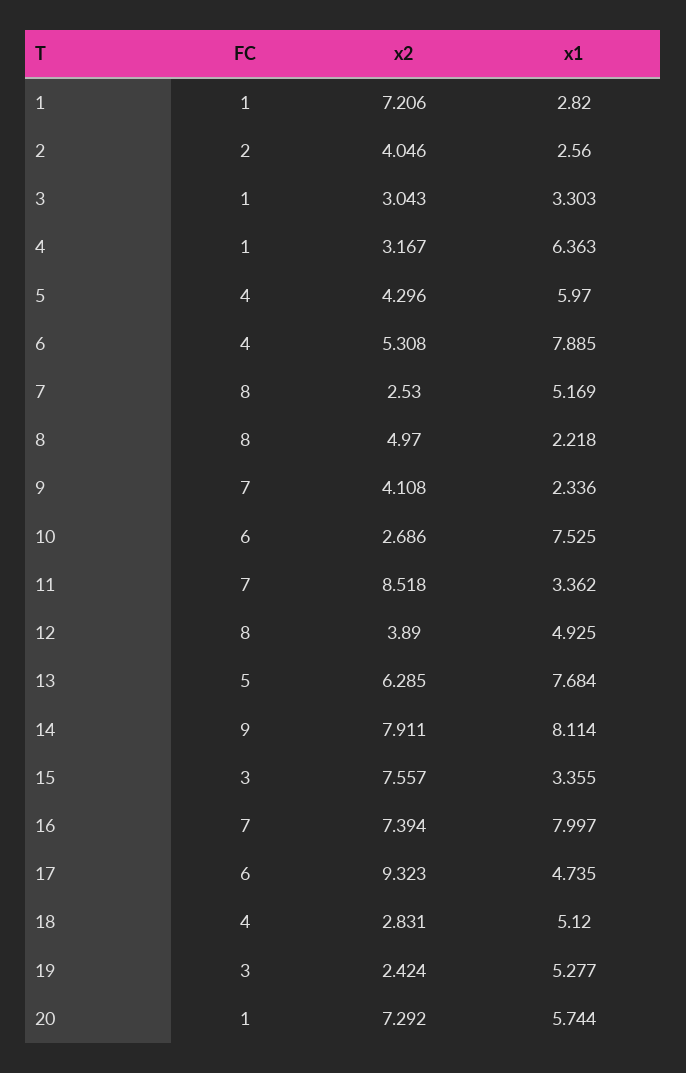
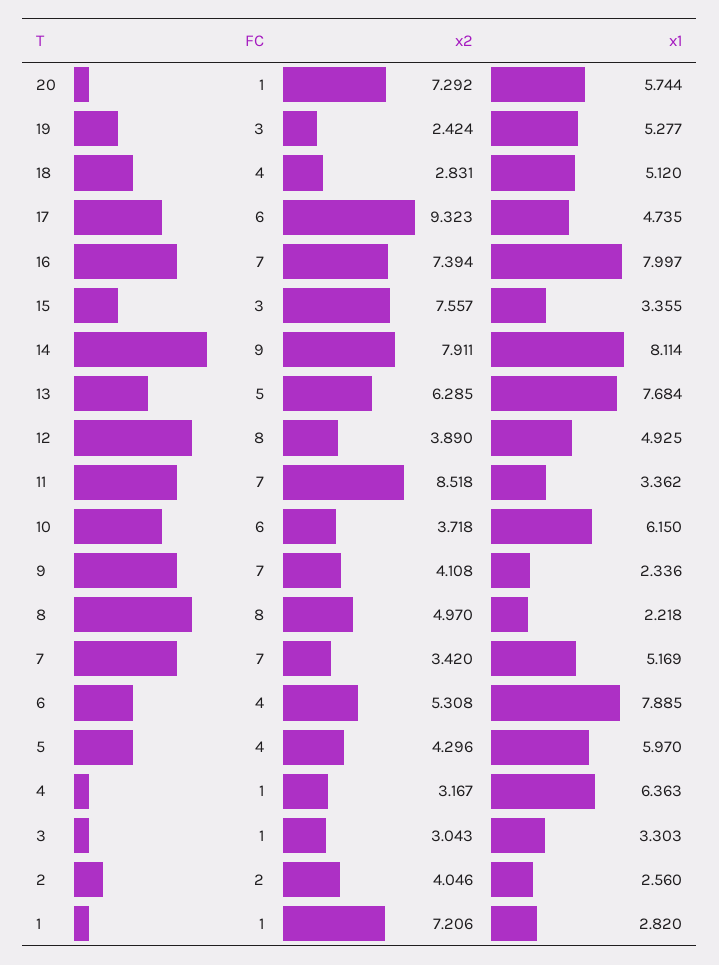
FC, 7: 8 -> 7
x2, 7: 2.53 -> 3.42
x2, 10: 2.686 -> 3.718
x1, 10: 7.525 -> 6.15

